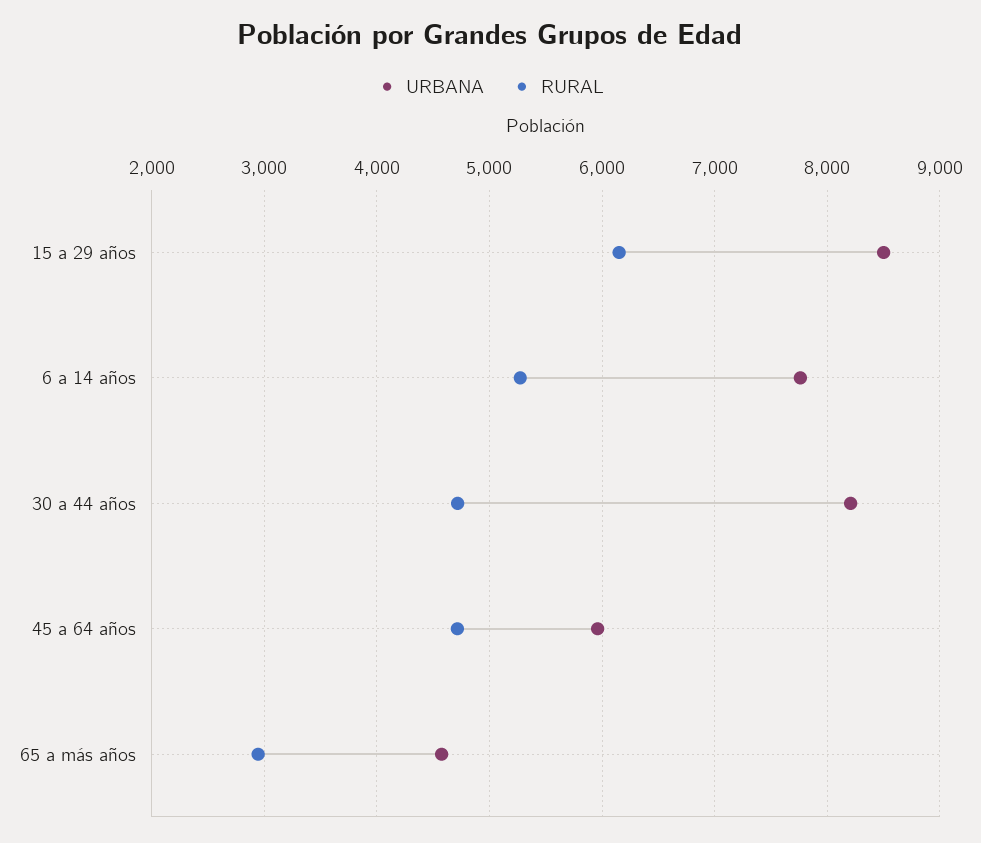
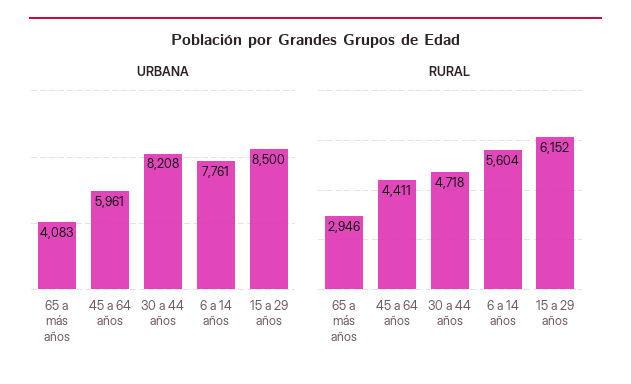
RURAL, 6 a 14 años: 5300 -> 5604
RURAL, 45 a 64 años: 4700 -> 4411
URBANA, 65 a más años: 4600 -> 4083

